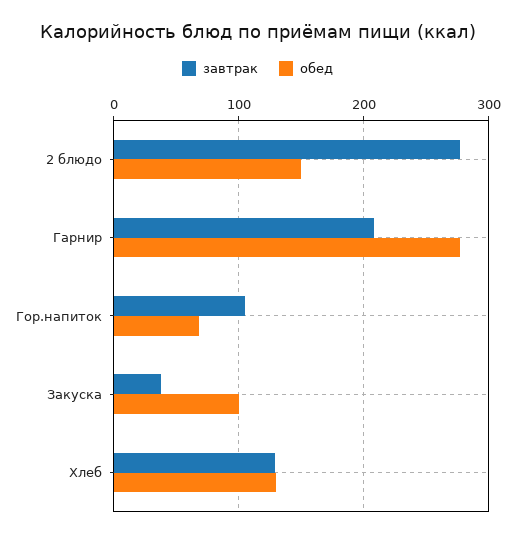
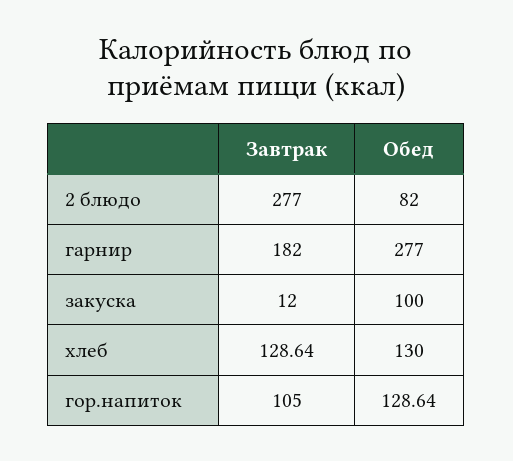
обед, 2 блюдо: 150 -> 82
завтрак, Гарнир: 210 -> 182
обед, Гор.напиток: 70 -> 128.64
завтрак, Закуска: 40 -> 12

